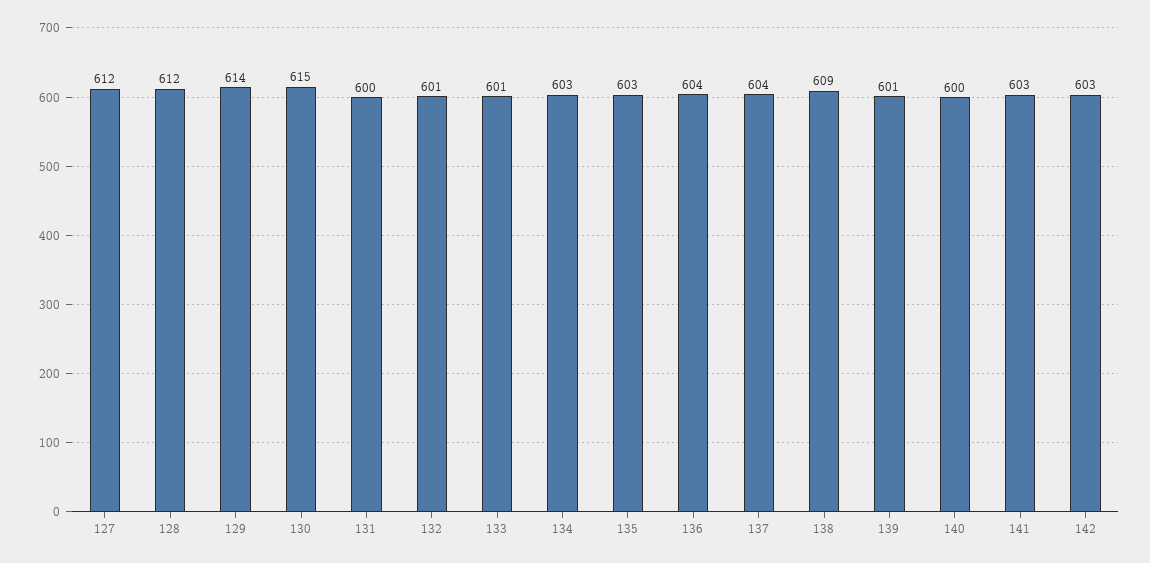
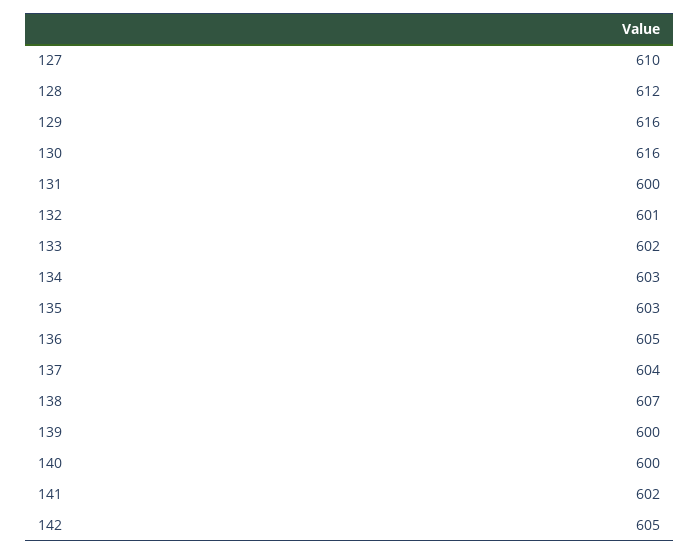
127: 612 -> 610
129: 614 -> 616
130: 615 -> 616
133: 601 -> 602
136: 604 -> 605
138: 609 -> 607
139: 601 -> 600
141: 603 -> 602
142: 603 -> 605

